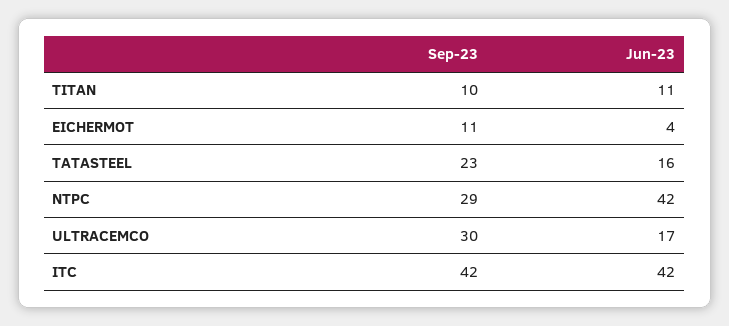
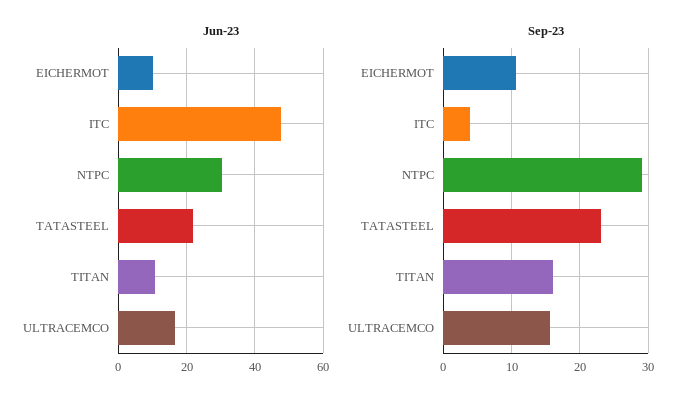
Sep-23, TITAN: 10 -> 16
Jun-23, EICHERMOT: 4 -> 10
Jun-23, TATASTEEL: 16 -> 22
Jun-23, NTPC: 42 -> 30
Sep-23, ULTRACEMCO: 30 -> 16
Sep-23, ITC: 42 -> 4
Jun-23, ITC: 42 -> 48

